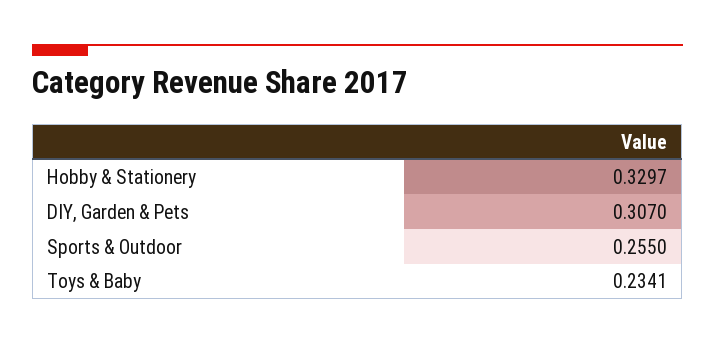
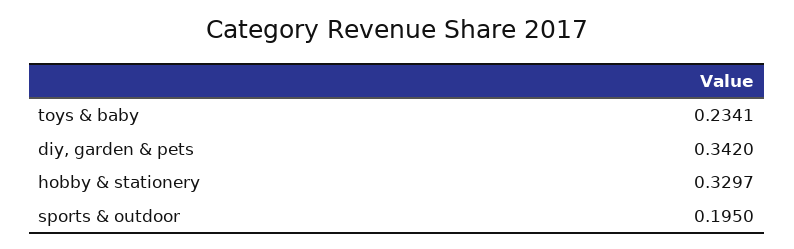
DIY, Garden & Pets: 0.307 -> 0.342
Sports & Outdoor: 0.255 -> 0.195

